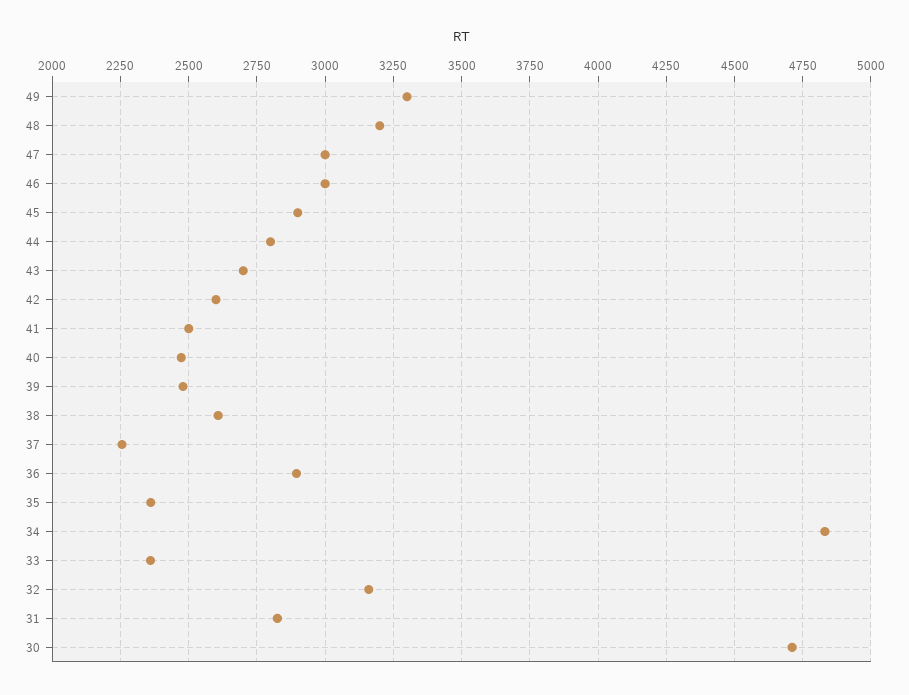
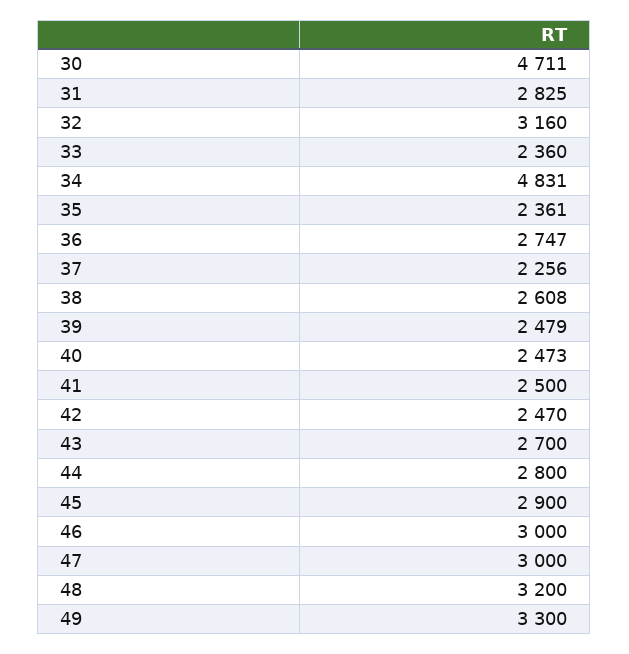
42: 2600 -> 2470
36: 2900 -> 2747

